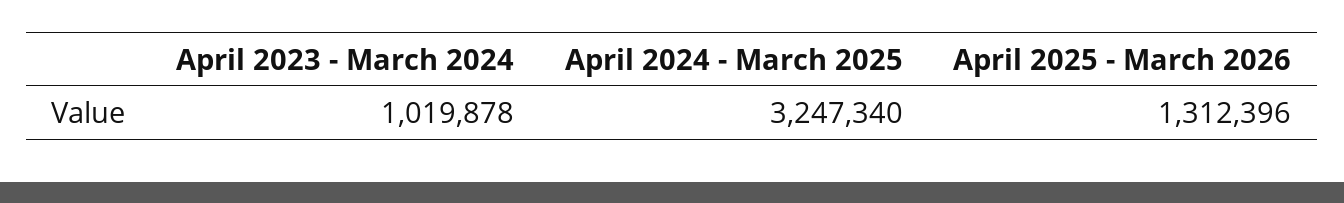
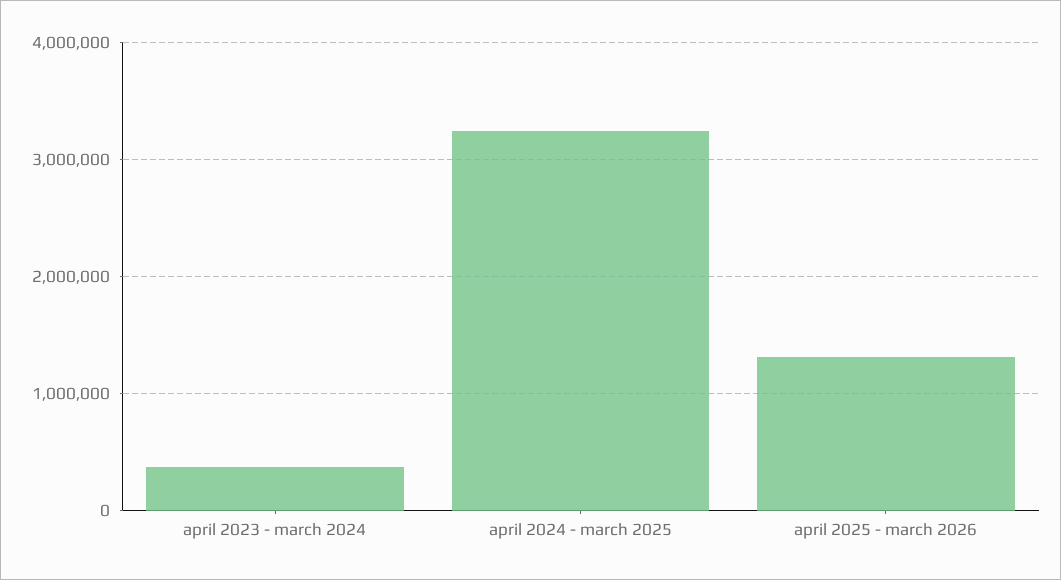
April 2023 - March 2024: 1019878 -> 400000

